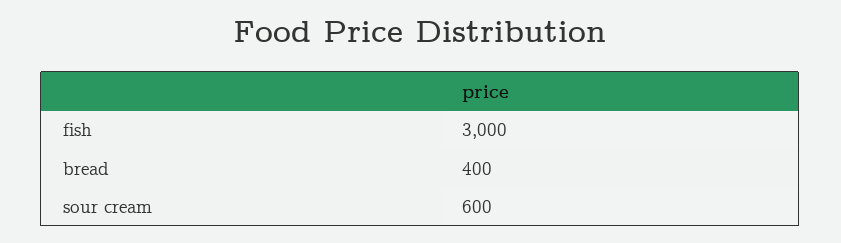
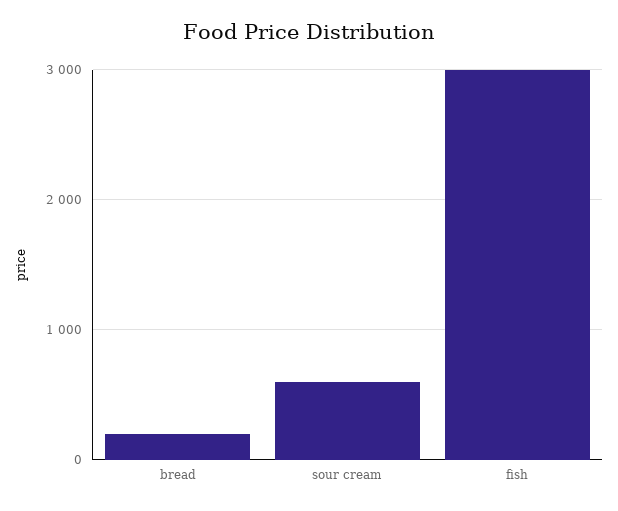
bread: 400 -> 200

